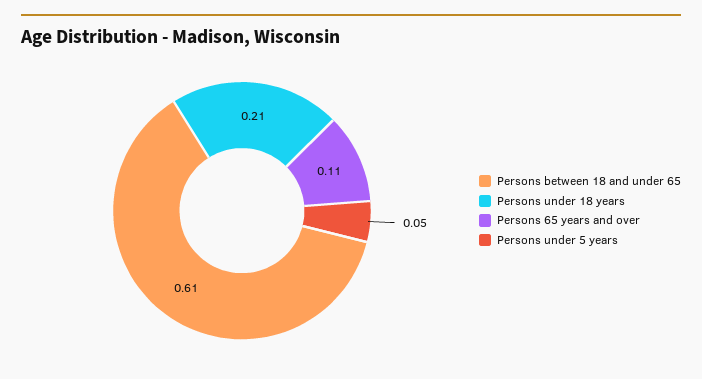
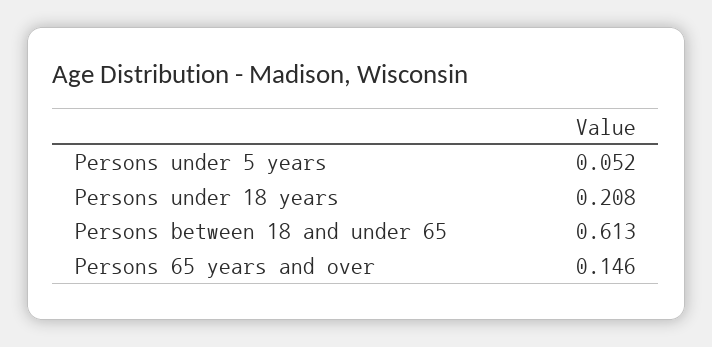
Persons 65 years and over: 0.11 -> 0.146

